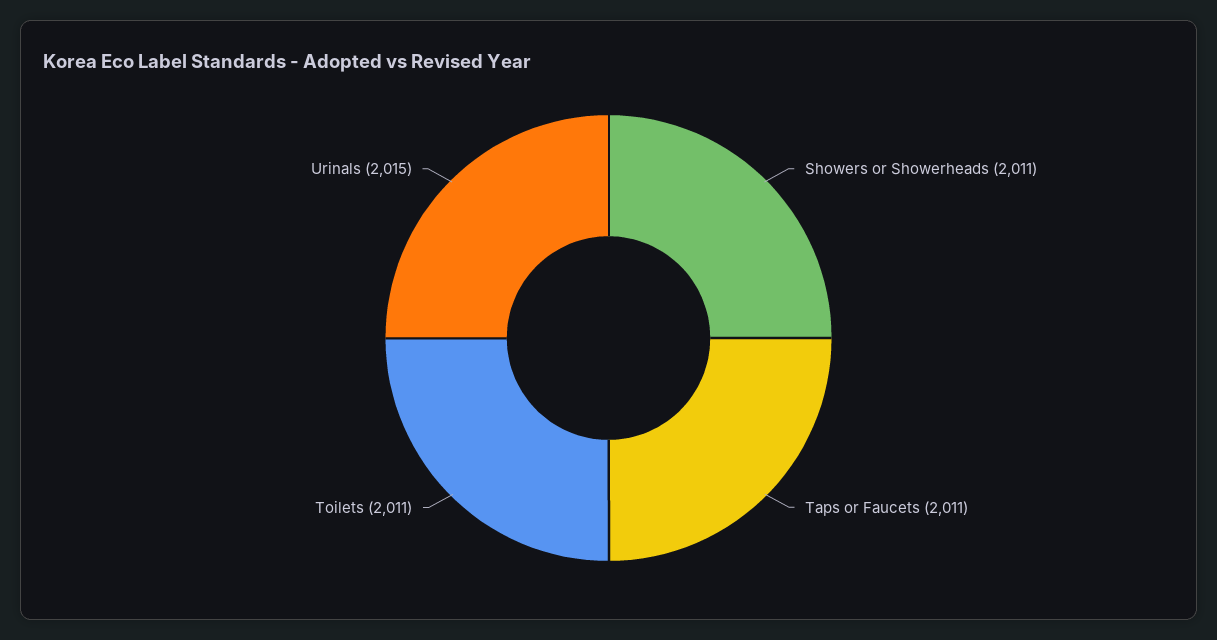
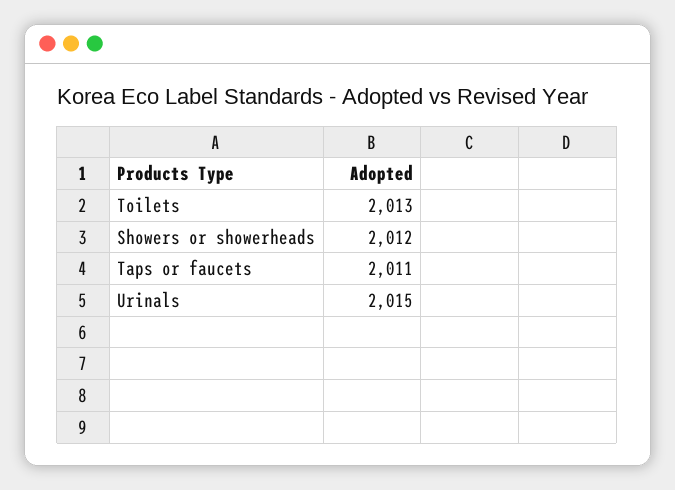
Showers or Showerheads: 2011 -> 2012
Toilets: 2011 -> 2013

